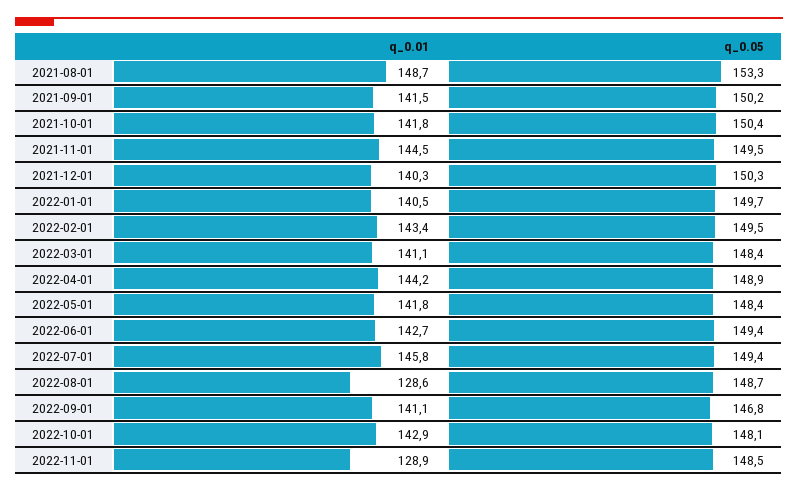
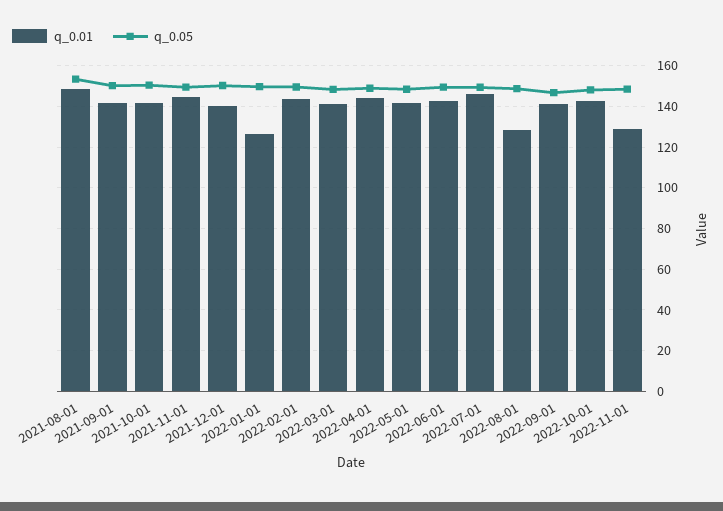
q_0.01, 2022-01-01: 140.5 -> 125

